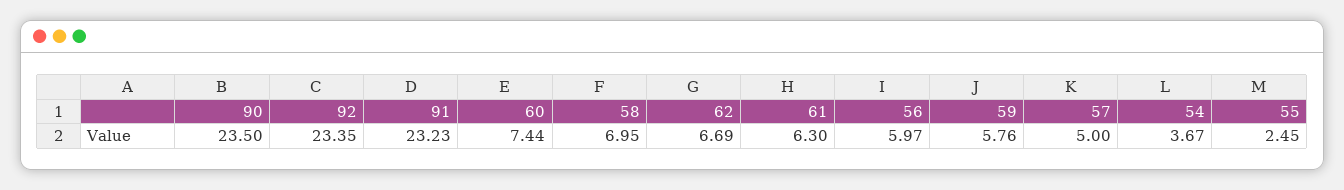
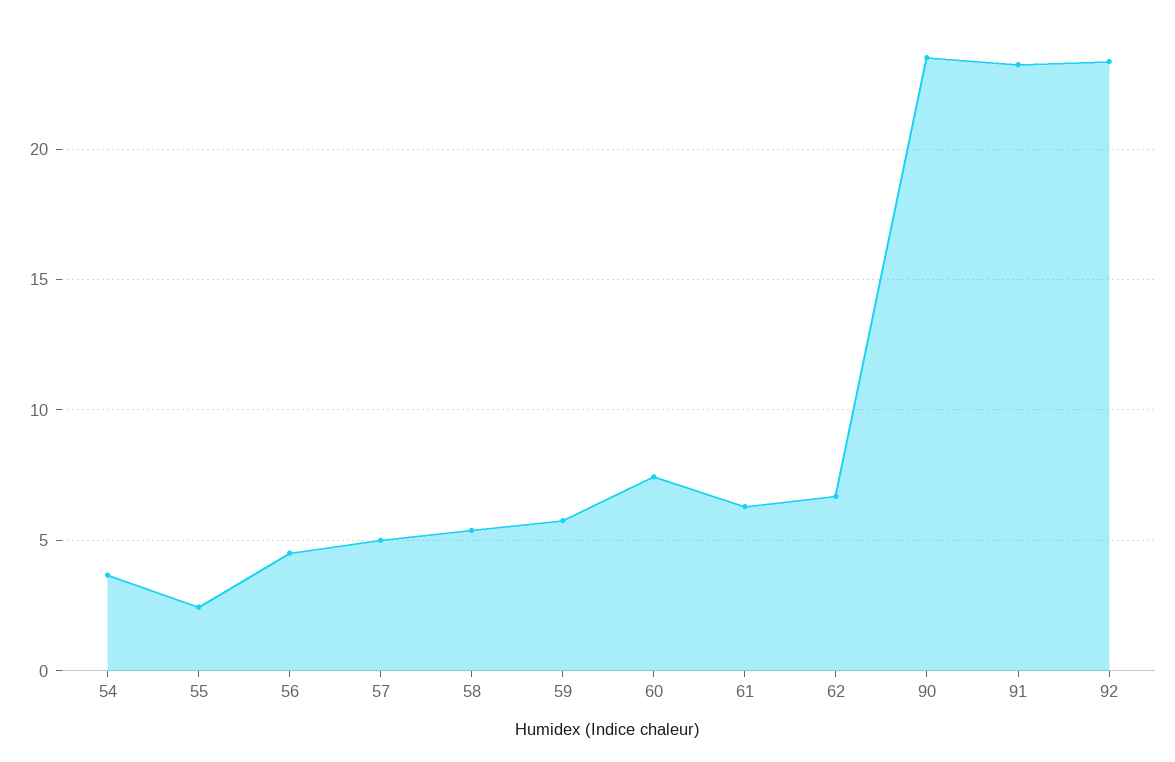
58: 6.95 -> 5.5
56: 5.97 -> 4.5

